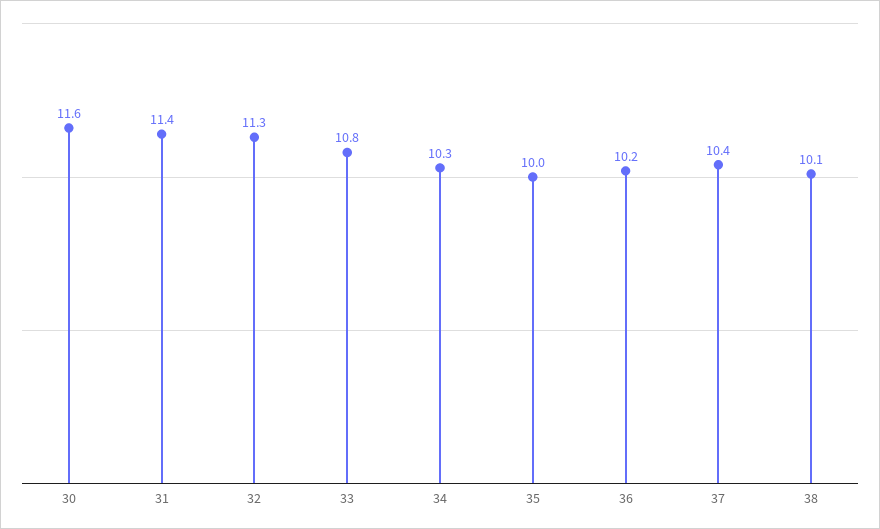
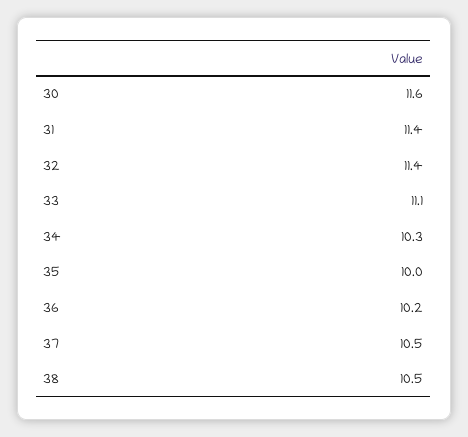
32: 11.3 -> 11.4
33: 10.8 -> 11.1
37: 10.4 -> 10.5
38: 10.1 -> 10.5

